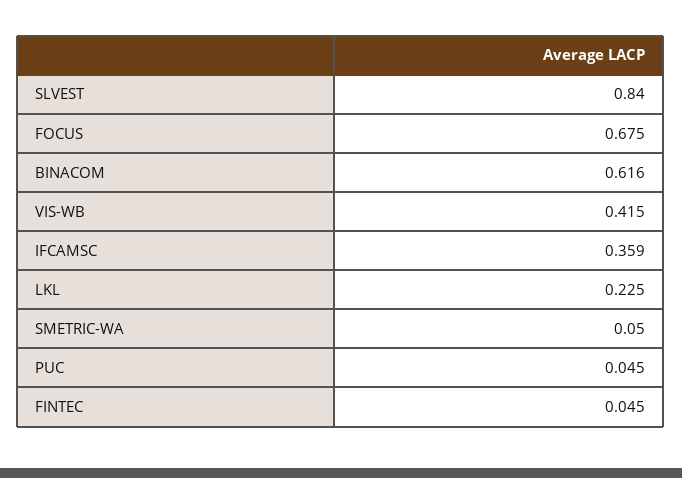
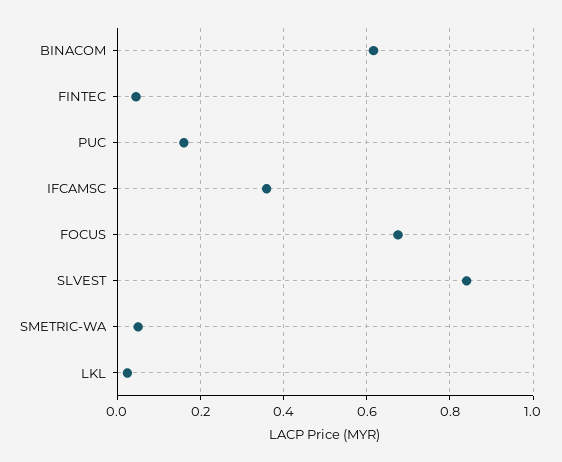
VIS-WB: 0.415 -> none
LKL: 0.225 -> 0.02
PUC: 0.045 -> 0.16

